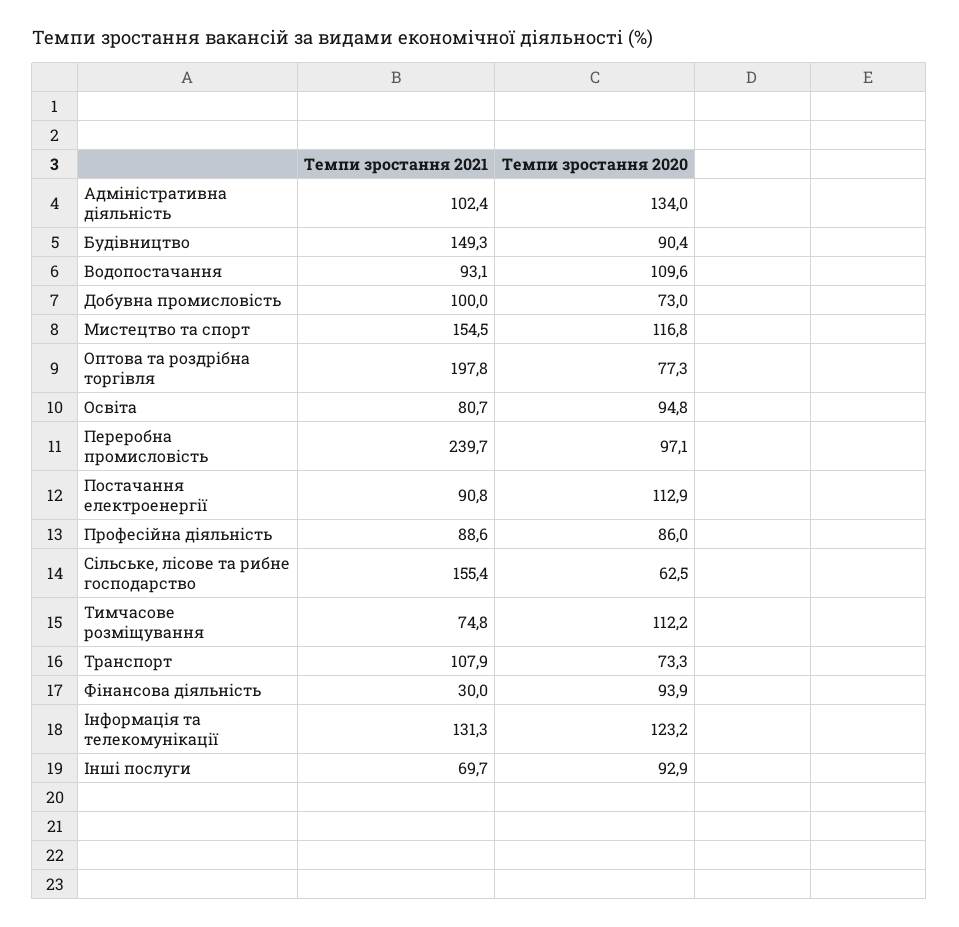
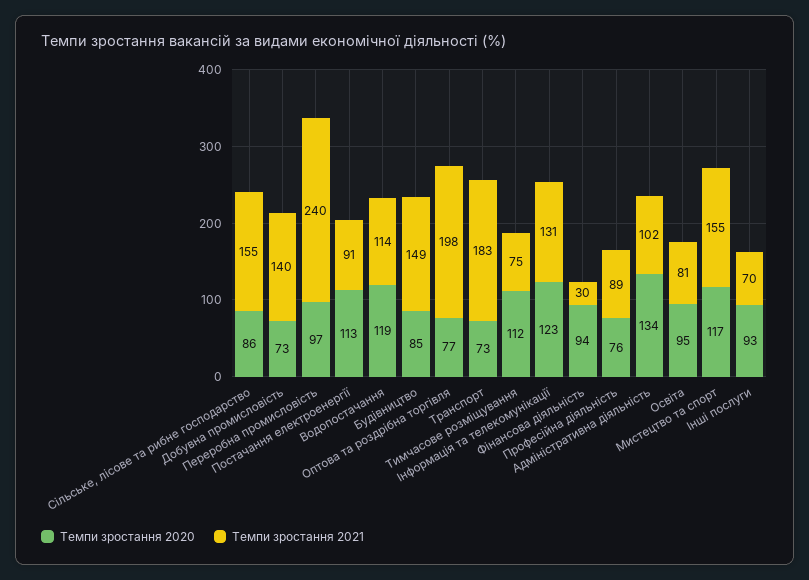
Темпи зростання 2020, Будівництво: 90.4 -> 85
Темпи зростання 2021, Водопостачання: 93.1 -> 114
Темпи зростання 2020, Водопостачання: 109.6 -> 119
Темпи зростання 2021, Добувна промисловість: 100 -> 140
Темпи зростання 2020, Професійна діяльність: 86 -> 76
Темпи зростання 2020, Сільське, лісове та рибне господарство: 62.5 -> 86
Темпи зростання 2021, Транспорт: 107.9 -> 183

